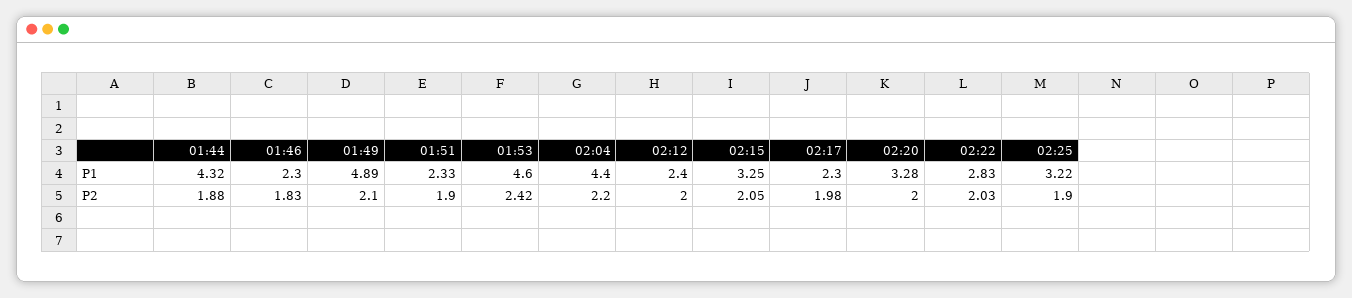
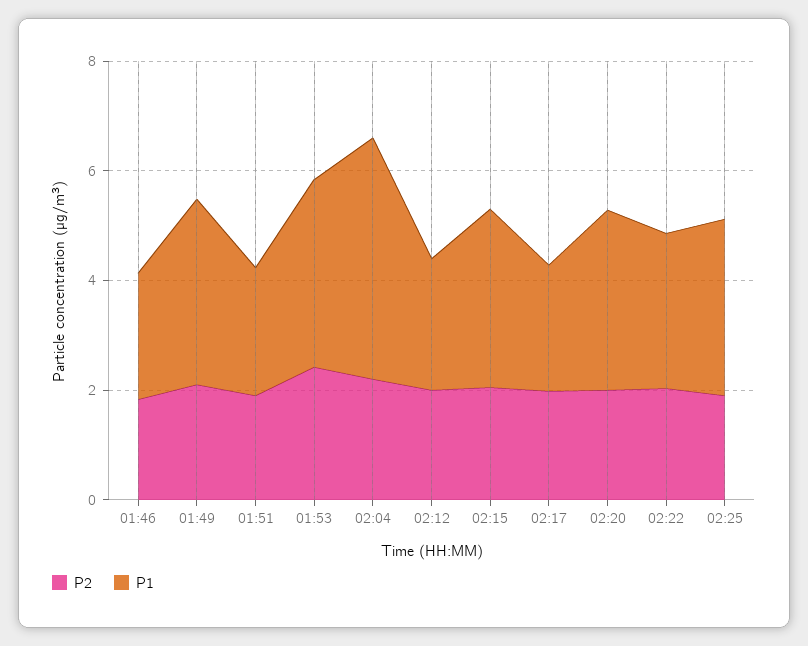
P1, 01:44: 4.32 -> none
P1, 01:49: 4.89 -> 3.5
P1, 01:53: 4.6 -> 3.5
P2, 01:44: 1.88 -> none

